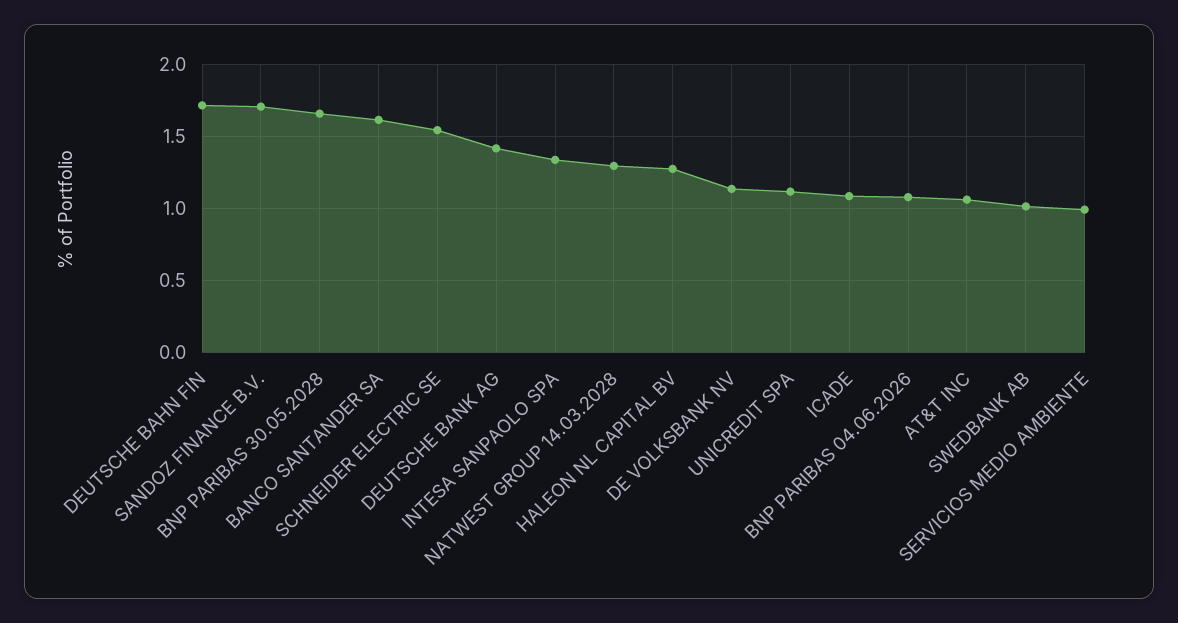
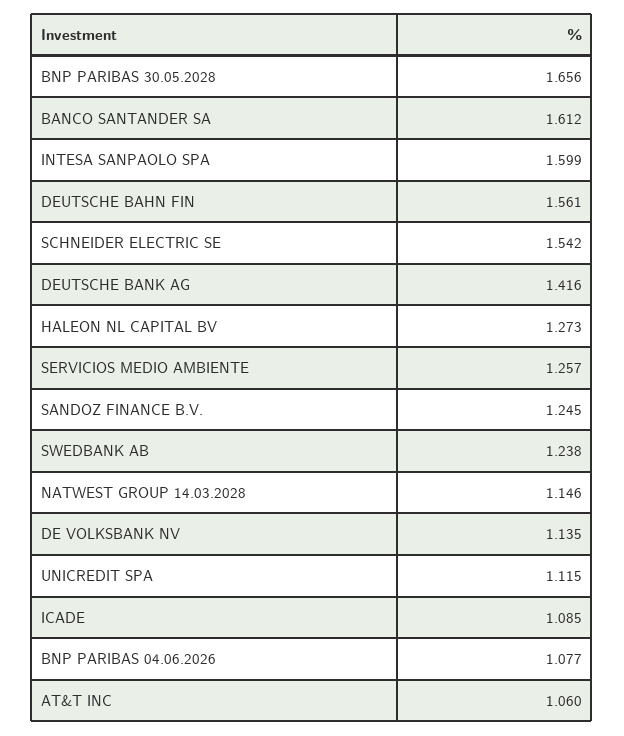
DEUTSCHE BAHN FIN: 1.7 -> 1.561
SANDOZ FINANCE B.V.: 1.7 -> 1.245
INTESA SANPAOLO SPA: 1.35 -> 1.599
NATWEST GROUP 14.03.2028: 1.3 -> 1.146
SWEDBANK AB: 1 -> 1.238
SERVICIOS MEDIO AMBIENTE: 1 -> 1.257

